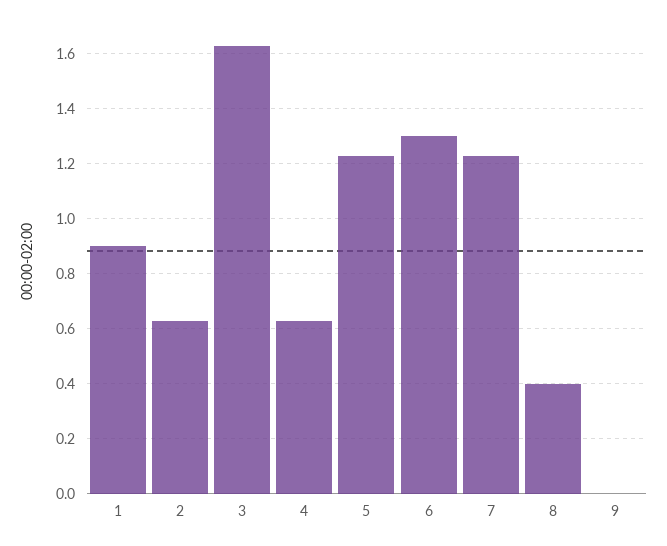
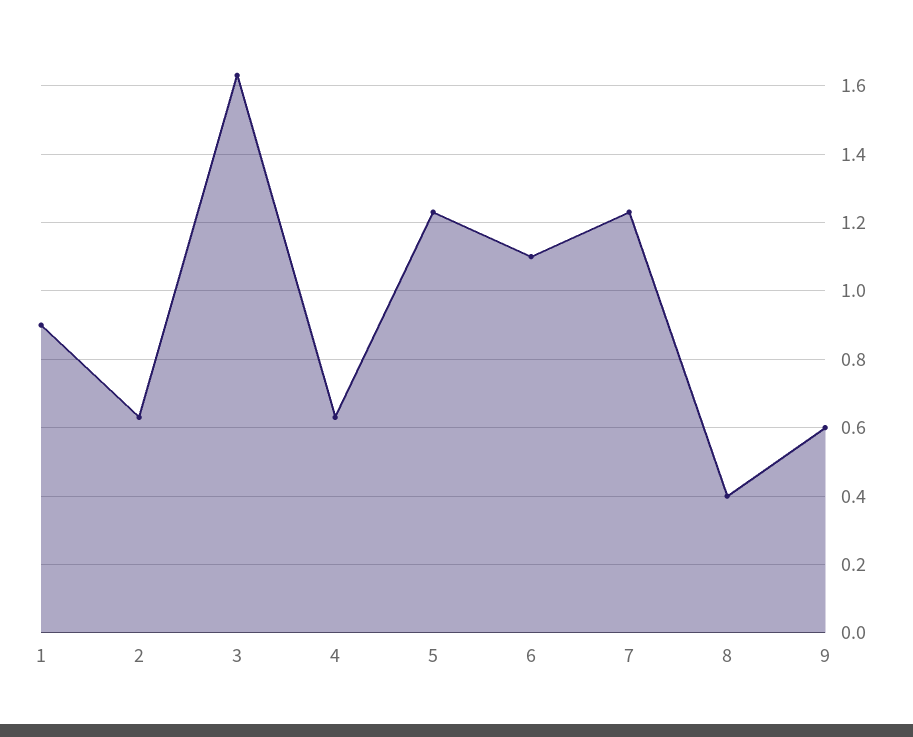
6: 1.3 -> 1.1
9: 0 -> 0.6

